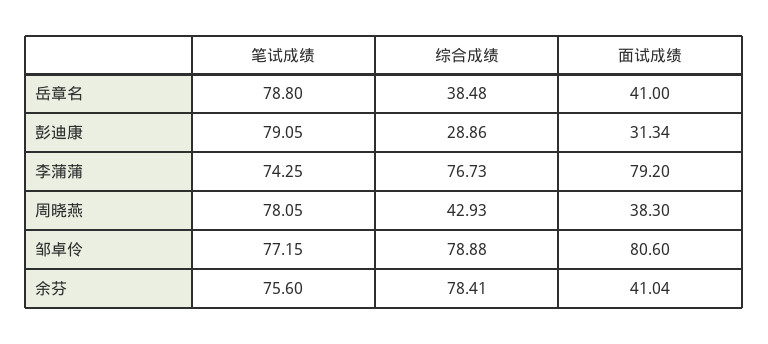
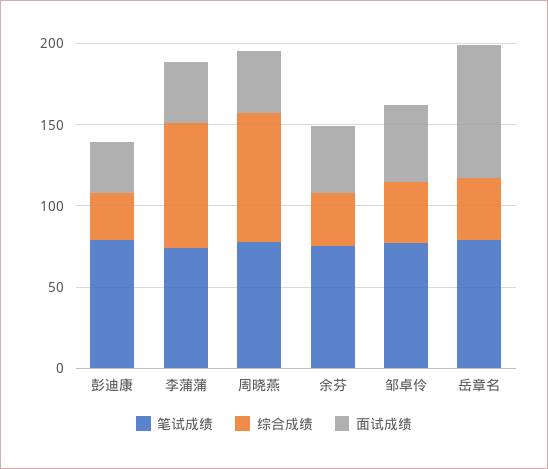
面试成绩, 岳章名: 41 -> 80
面试成绩, 李蒲蒲: 79.2 -> 40
综合成绩, 周晓燕: 42.93 -> 80
综合成绩, 邹卓伶: 78.88 -> 40
面试成绩, 邹卓伶: 80.6 -> 50
综合成绩, 余芬: 78.41 -> 30

